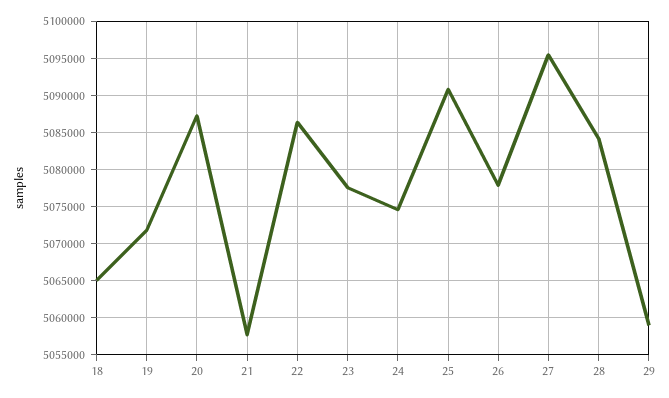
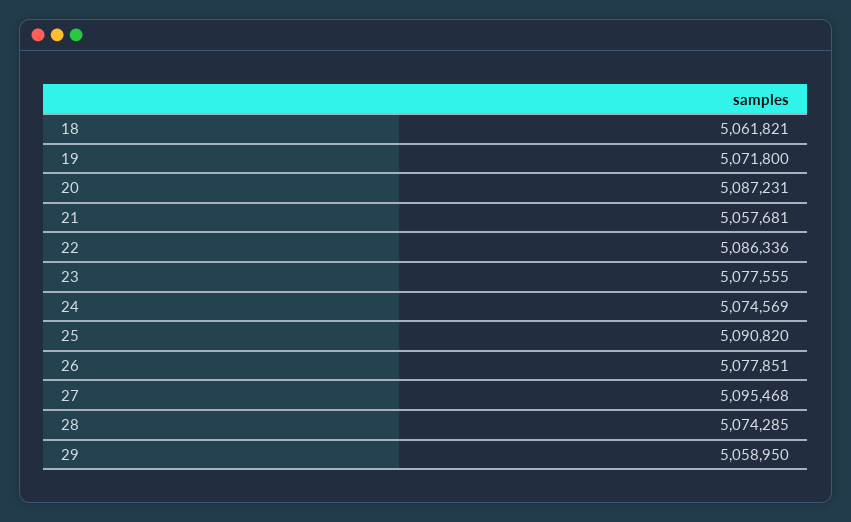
18: 5065000 -> 5061821
28: 5084000 -> 5074285

